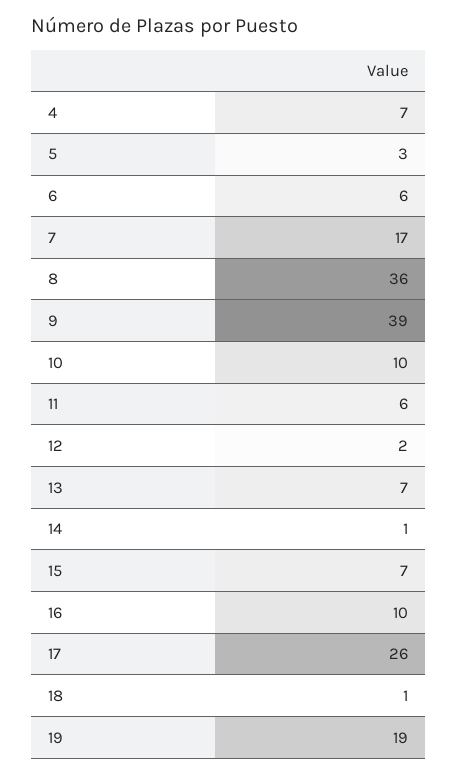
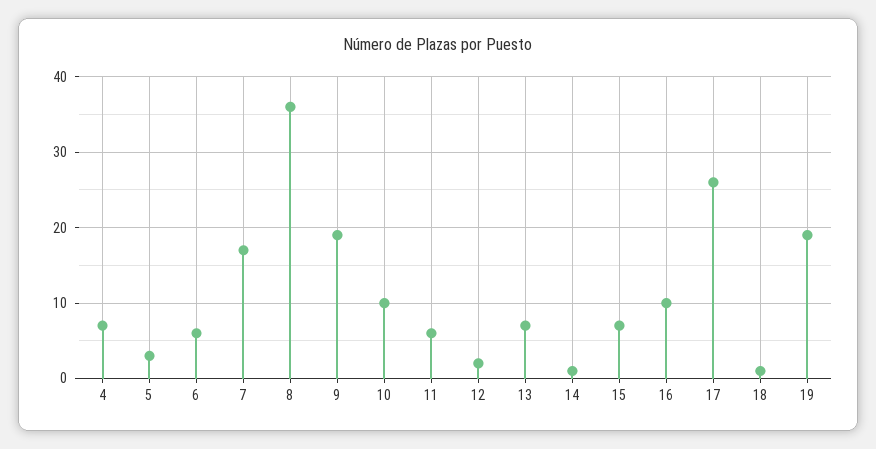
9: 39 -> 19

